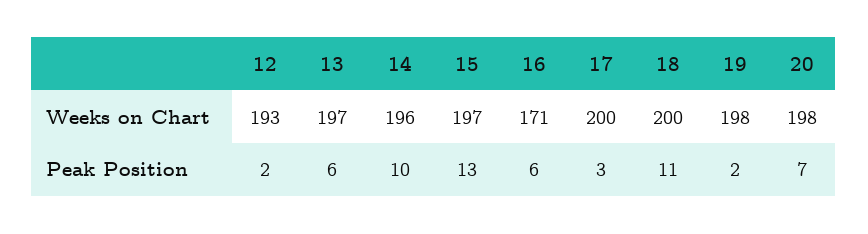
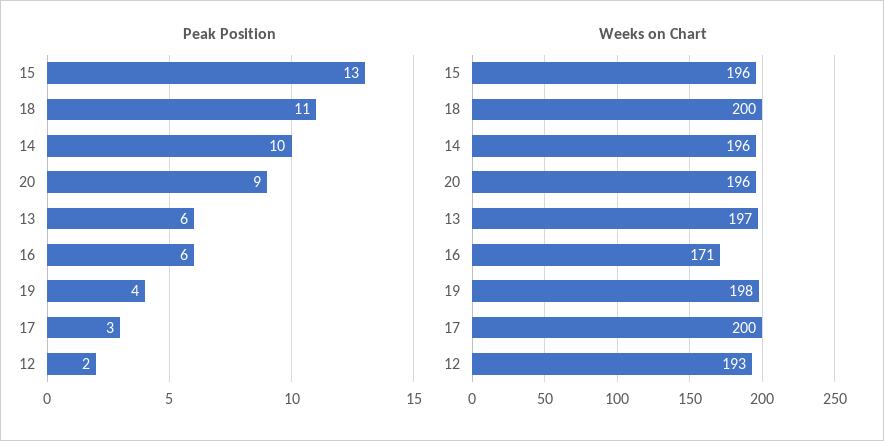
Weeks on Chart, 15: 197 -> 196
Weeks on Chart, 20: 198 -> 196
Peak Position, 19: 2 -> 4
Peak Position, 20: 7 -> 9

